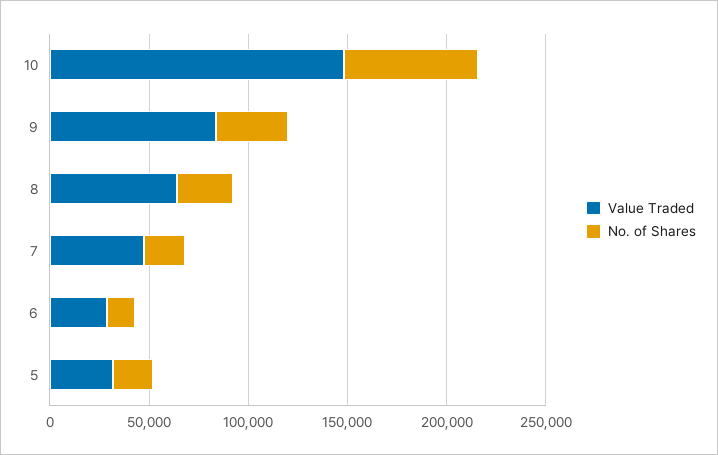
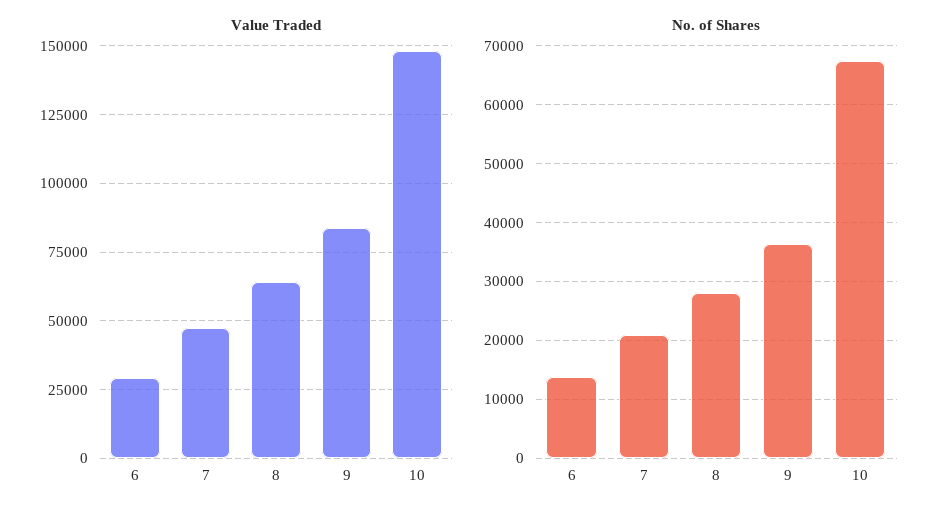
Value Traded, 5: 30000 -> none
No. of Shares, 5: 20000 -> none

